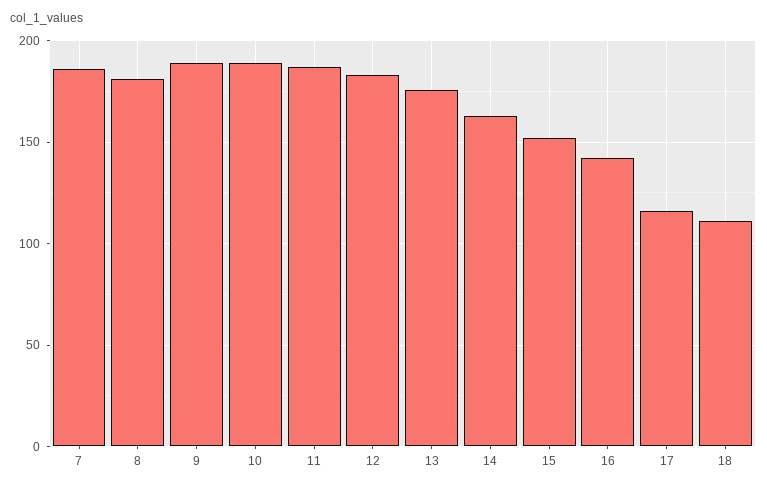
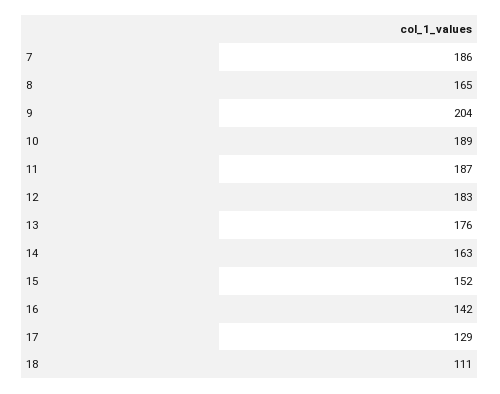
8: 180 -> 165
9: 190 -> 204
17: 115 -> 129

